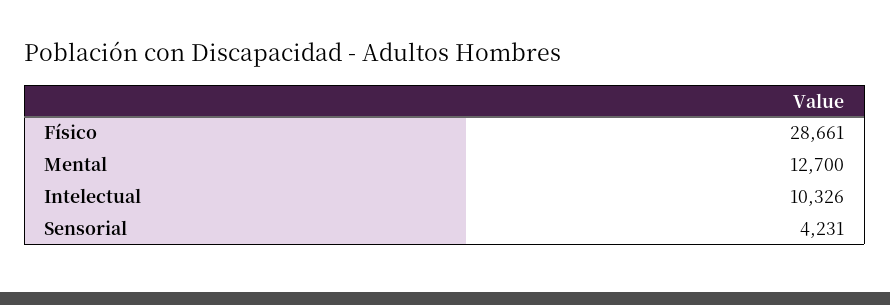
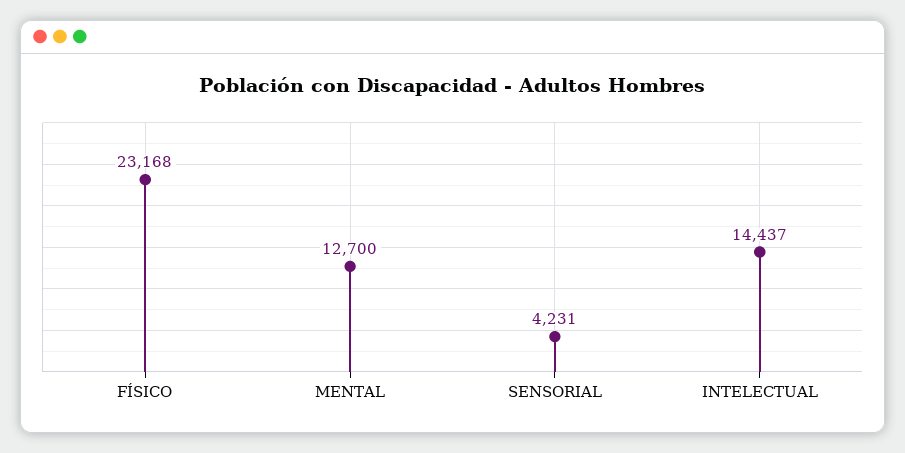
Físico: 28661 -> 23168
Intelectual: 10326 -> 14437

